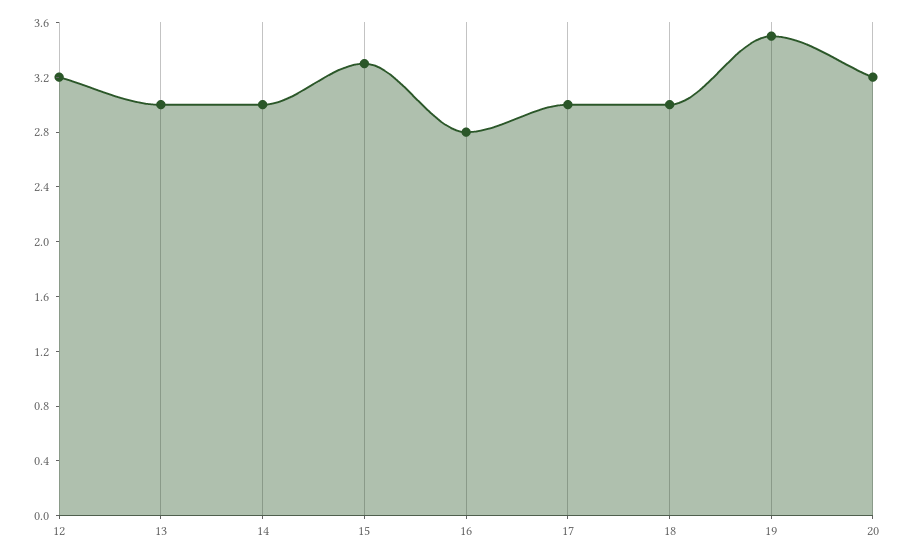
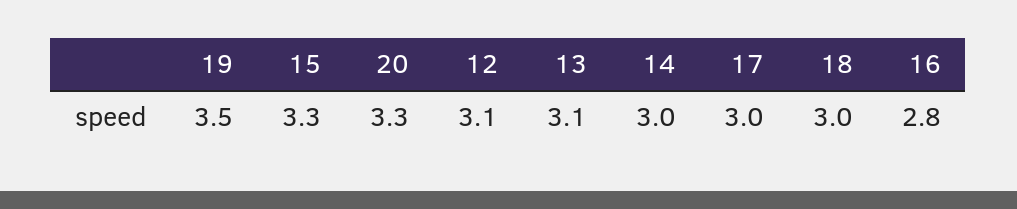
12: 3.2 -> 3.1
13: 3 -> 3.1
20: 3.2 -> 3.3

